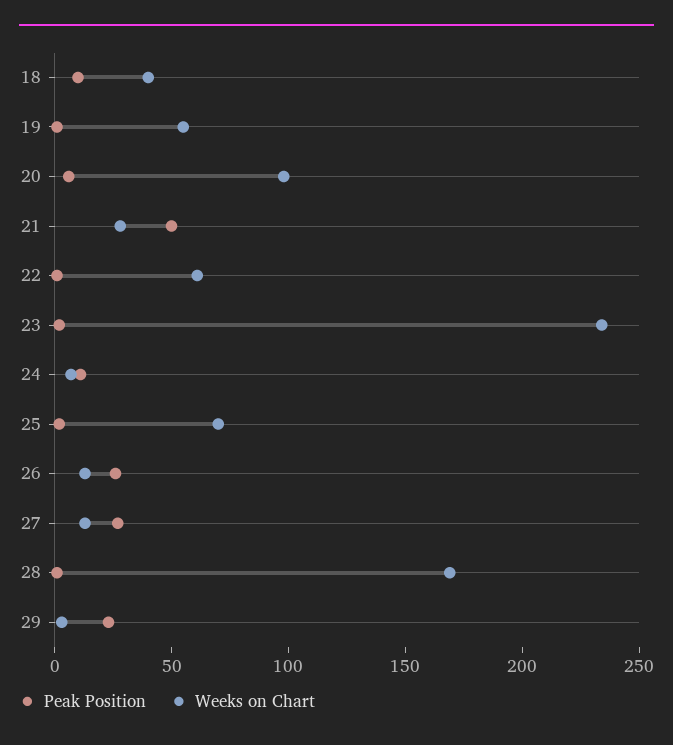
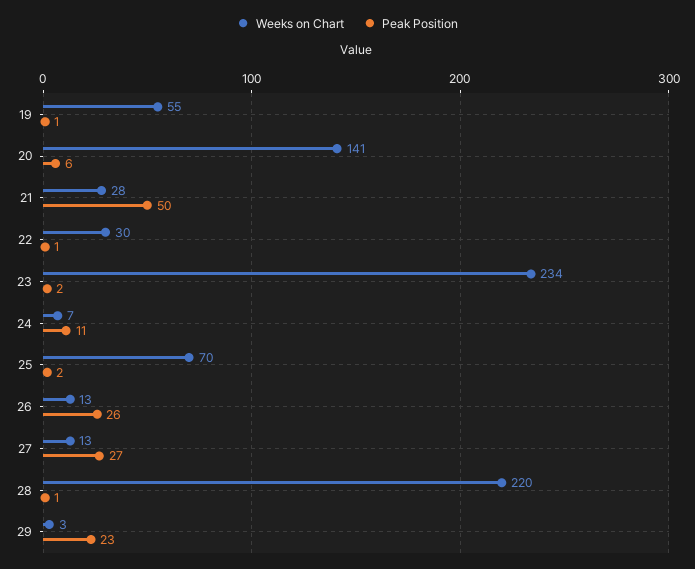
Peak Position, 18: 10 -> none
Weeks on Chart, 18: 40 -> none
Weeks on Chart, 20: 100 -> 141
Weeks on Chart, 22: 60 -> 30
Weeks on Chart, 28: 170 -> 220

